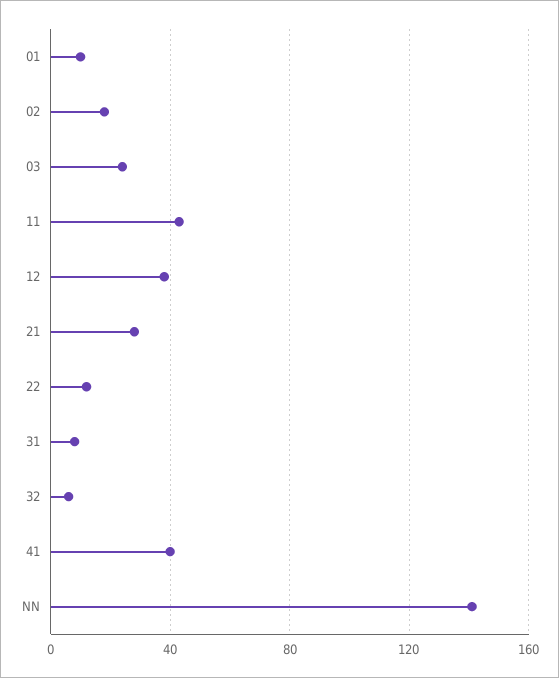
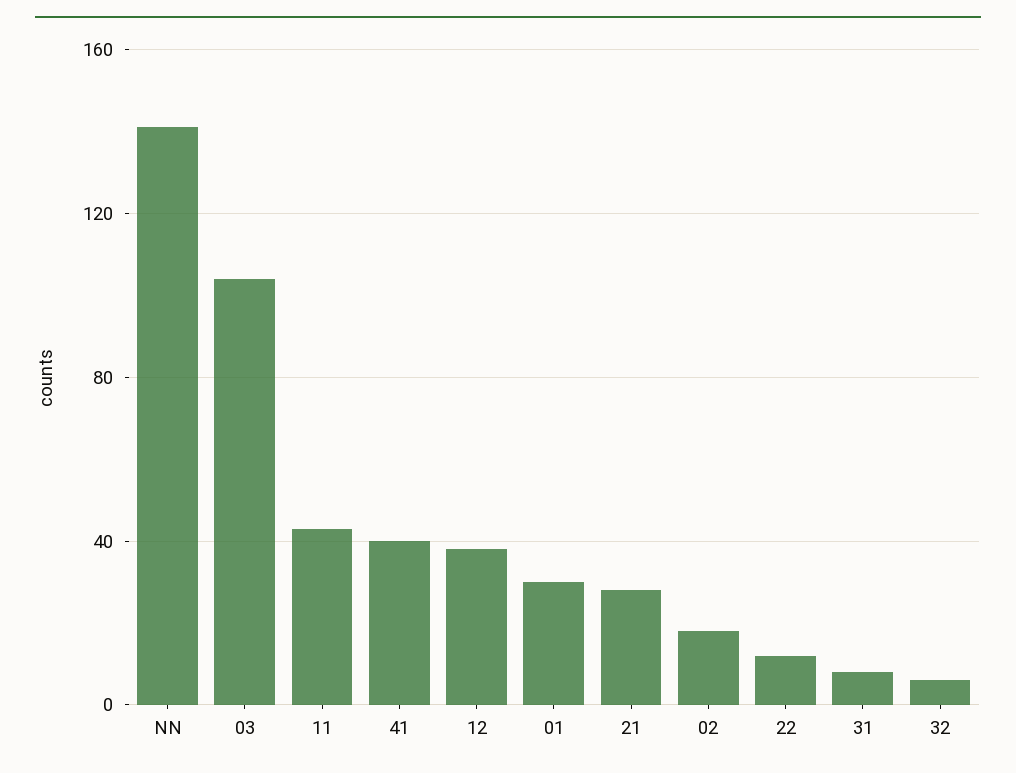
01: 10 -> 30
03: 25 -> 105

